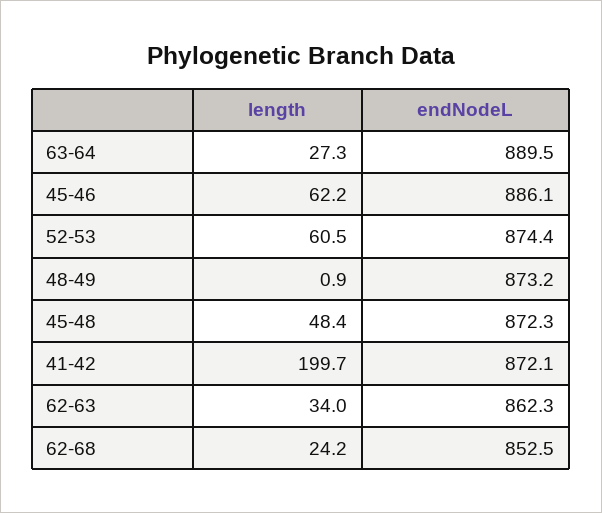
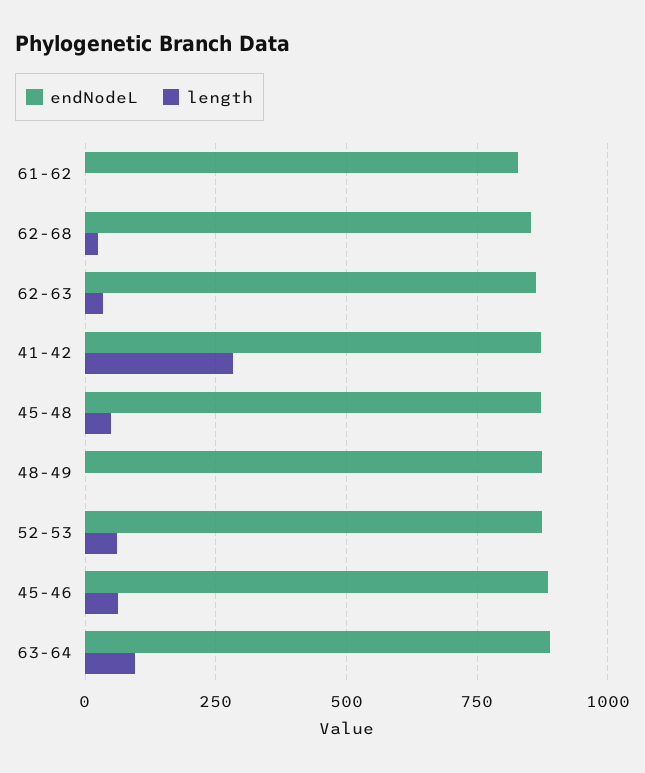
length, 63-64: 27.3 -> 100
length, 41-42: 199.7 -> 275
endNodeL, 61-62: none -> 825
length, 61-62: none -> 0

